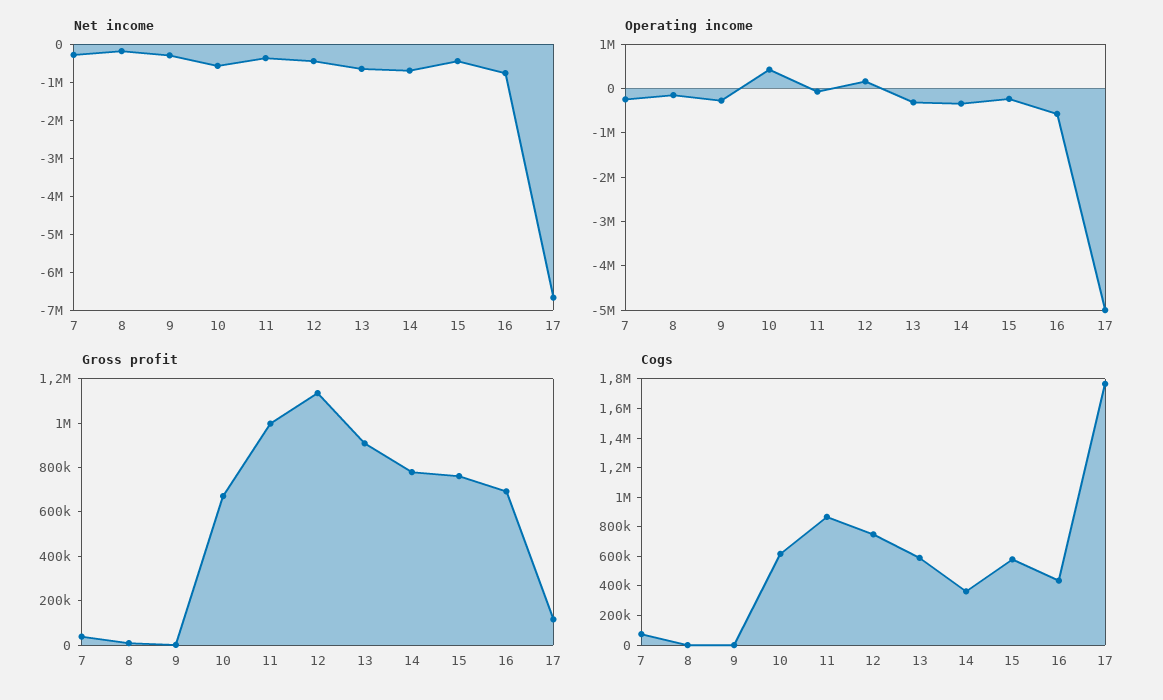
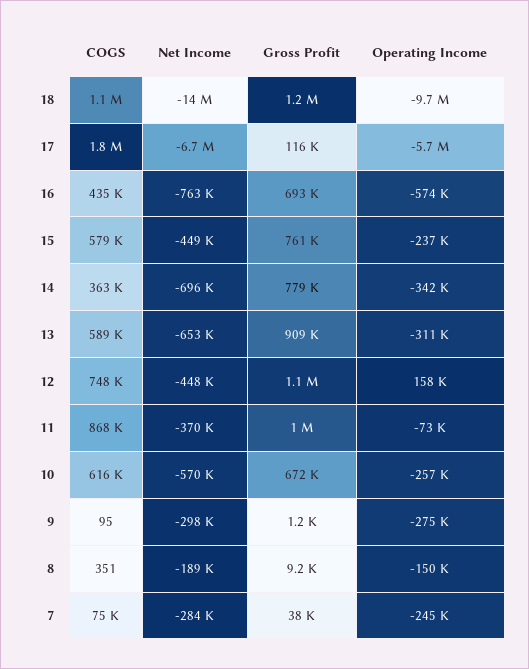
Operating income, 10: 400000 -> -257000
Operating income, 17: -5000000 -> -5700000
Cogs, 18: none -> 1100000
Net income, 18: none -> -14000000
Gross profit, 18: none -> 1200000
Operating income, 18: none -> -9700000

